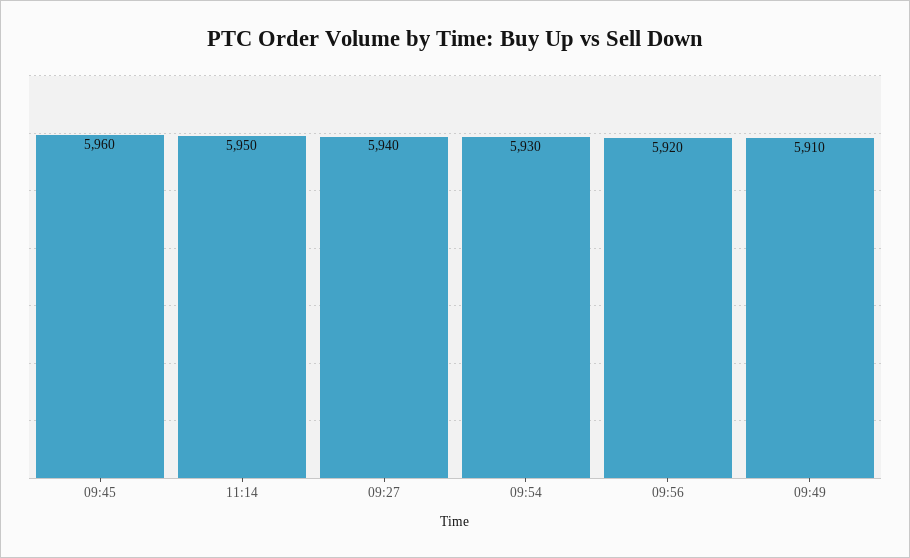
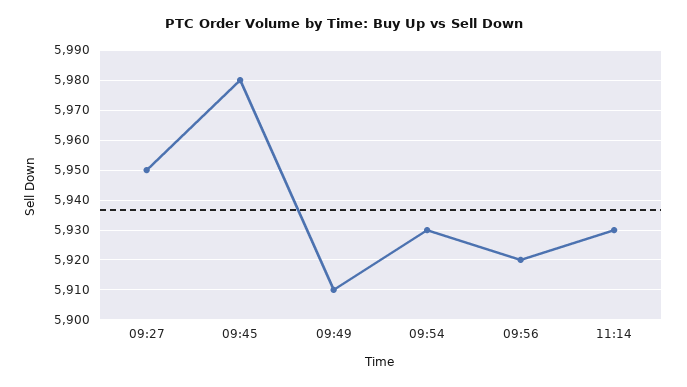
09:45: 5960 -> 5980
11:14: 5950 -> 5930
09:27: 5940 -> 5950

